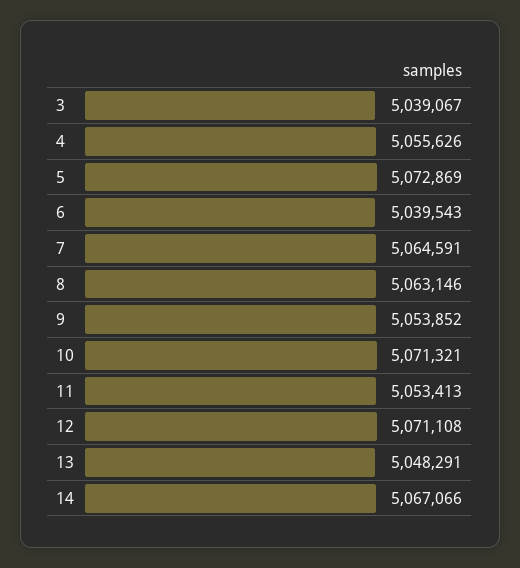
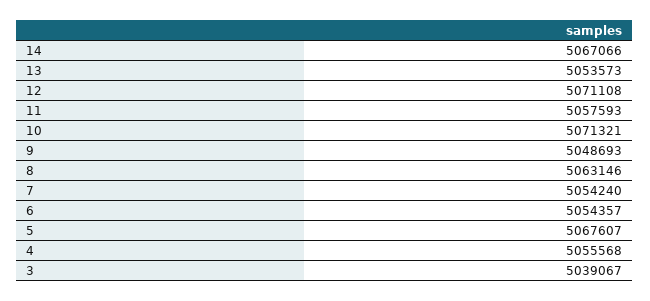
4: 5055626 -> 5055568
5: 5072869 -> 5067607
6: 5039543 -> 5054357
7: 5064591 -> 5054240
9: 5053852 -> 5048693
11: 5053413 -> 5057593
13: 5048291 -> 5053573

